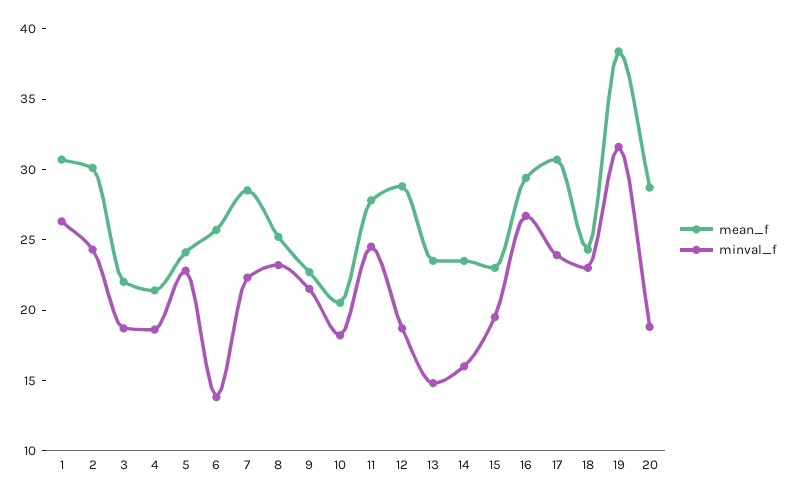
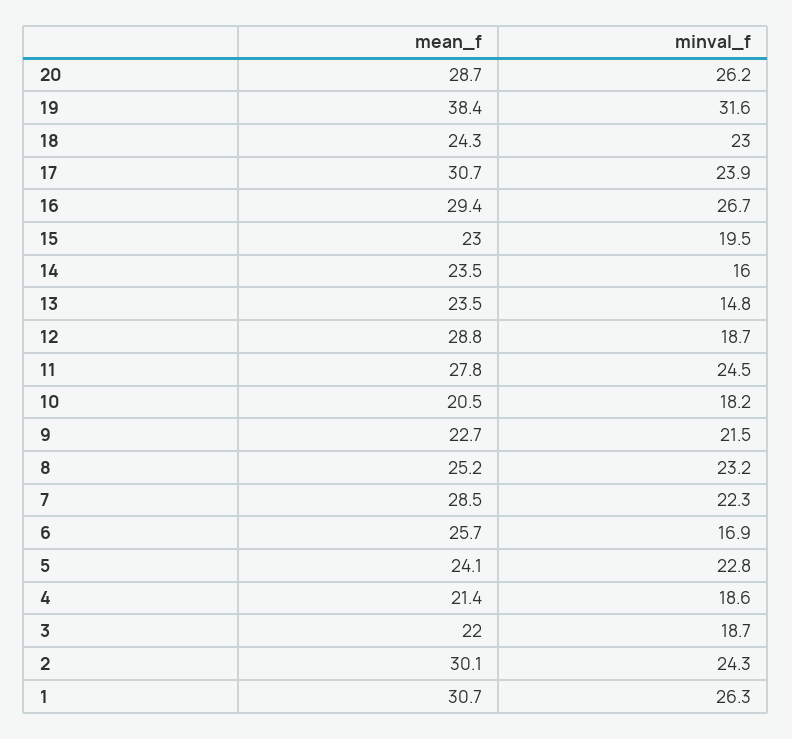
minval_f, 6: 14 -> 16.9
minval_f, 20: 19 -> 26.2

